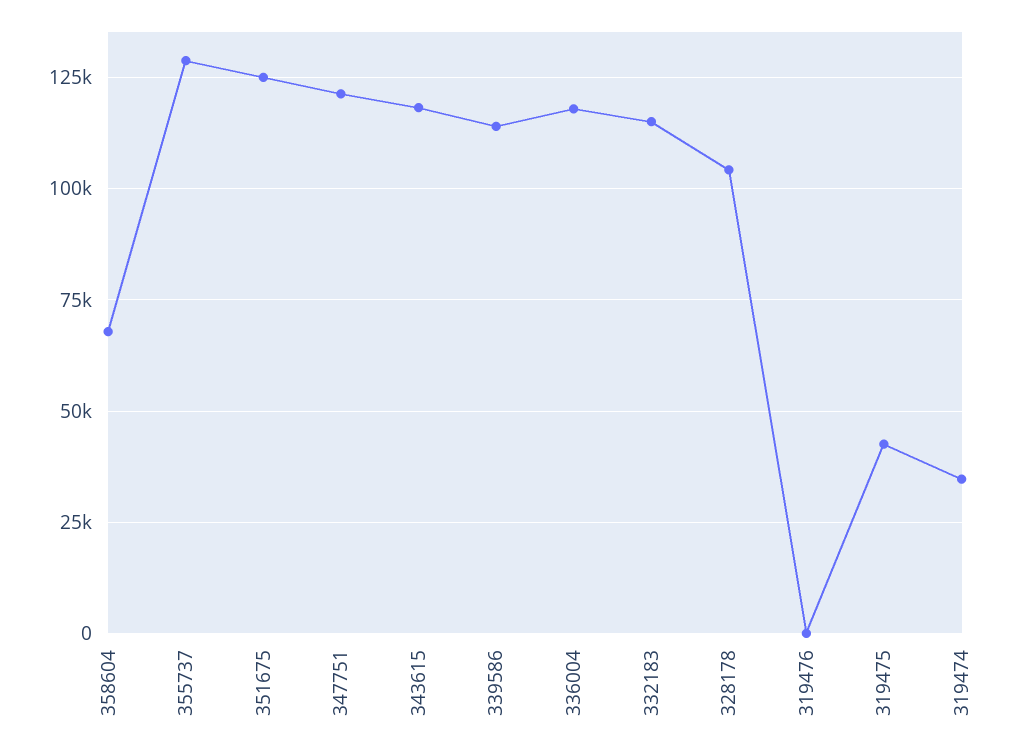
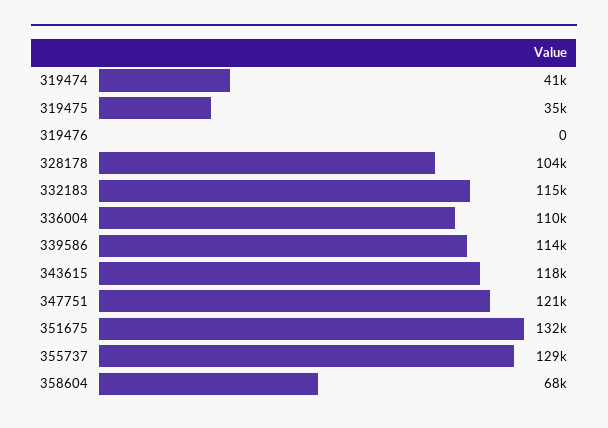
351675: 125000 -> 132000
336004: 117500 -> 110000
319475: 42500 -> 35000
319474: 35000 -> 41000

